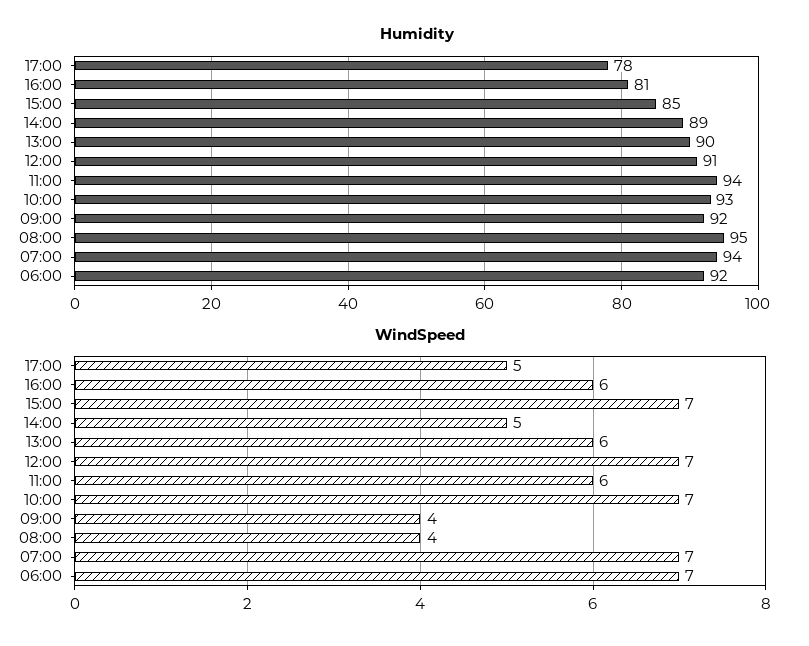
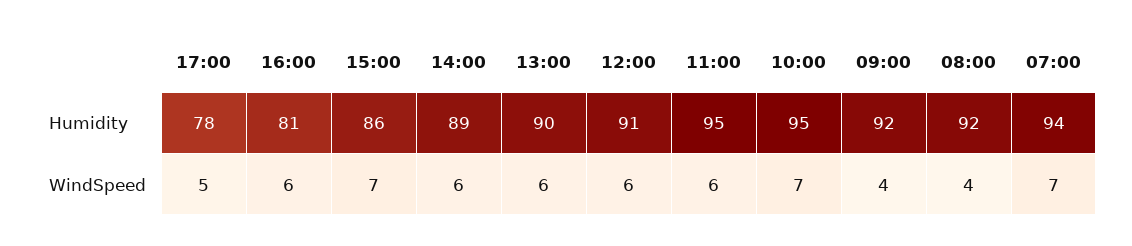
Humidity, 15:00: 85 -> 86
Humidity, 11:00: 94 -> 95
Humidity, 10:00: 93 -> 95
Humidity, 08:00: 95 -> 92
Humidity, 06:00: 92 -> none
WindSpeed, 14:00: 5 -> 6
WindSpeed, 12:00: 7 -> 6
WindSpeed, 06:00: 7 -> none

